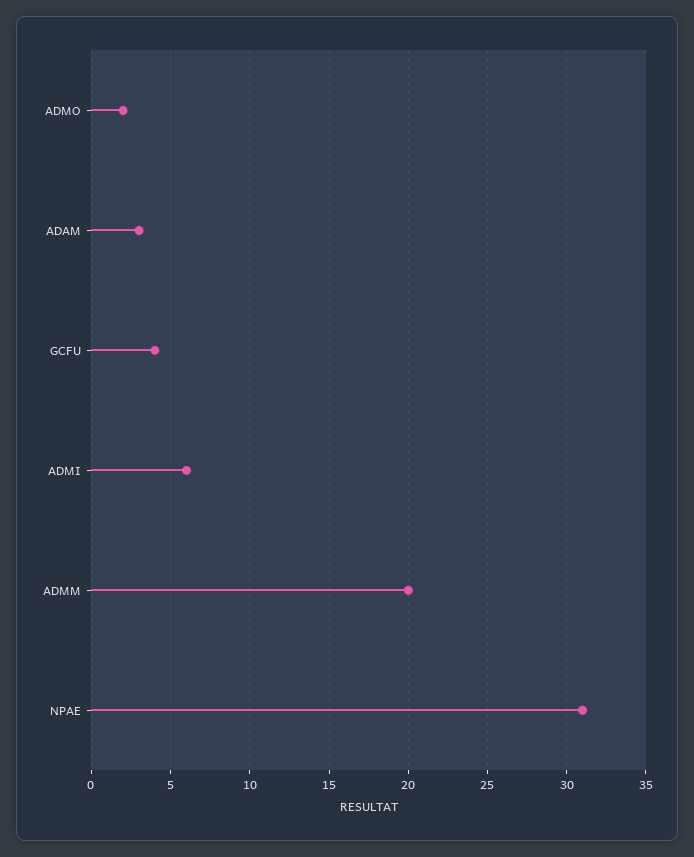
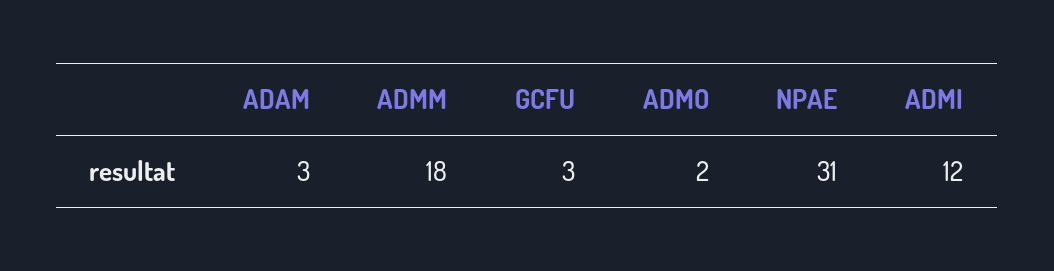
GCFU: 4 -> 3
ADMI: 6 -> 12
ADMM: 20 -> 18

